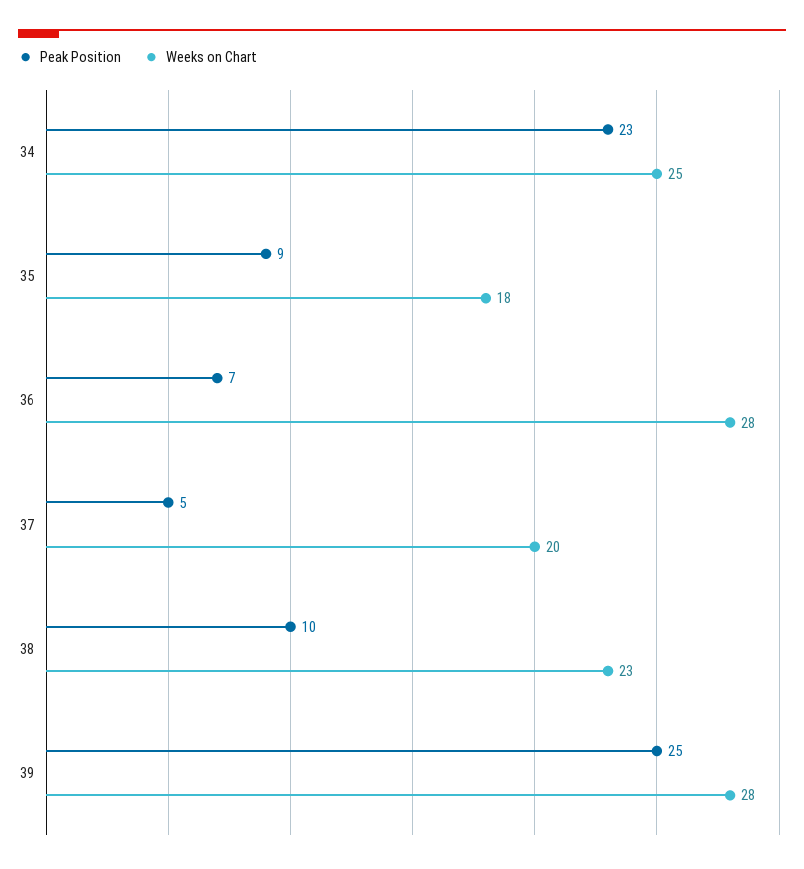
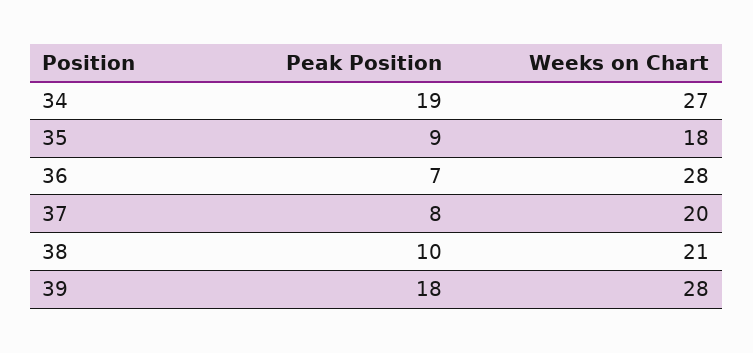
Peak Position, 34: 23 -> 19
Weeks on Chart, 34: 25 -> 27
Peak Position, 37: 5 -> 8
Weeks on Chart, 38: 23 -> 21
Peak Position, 39: 25 -> 18

